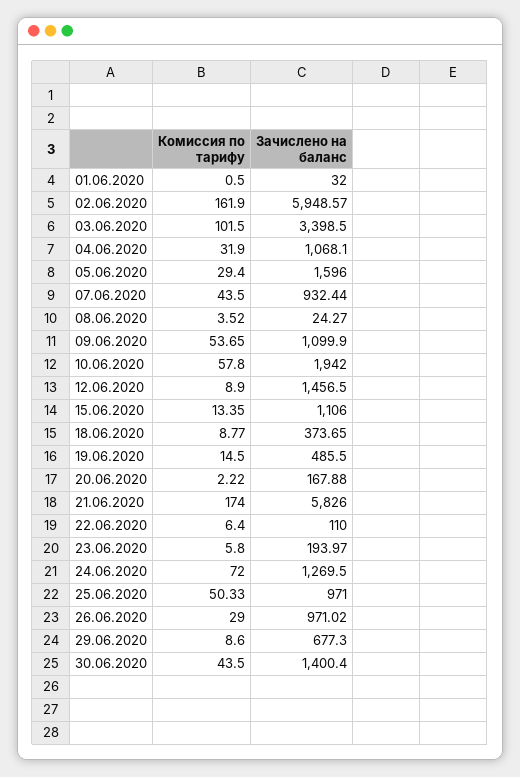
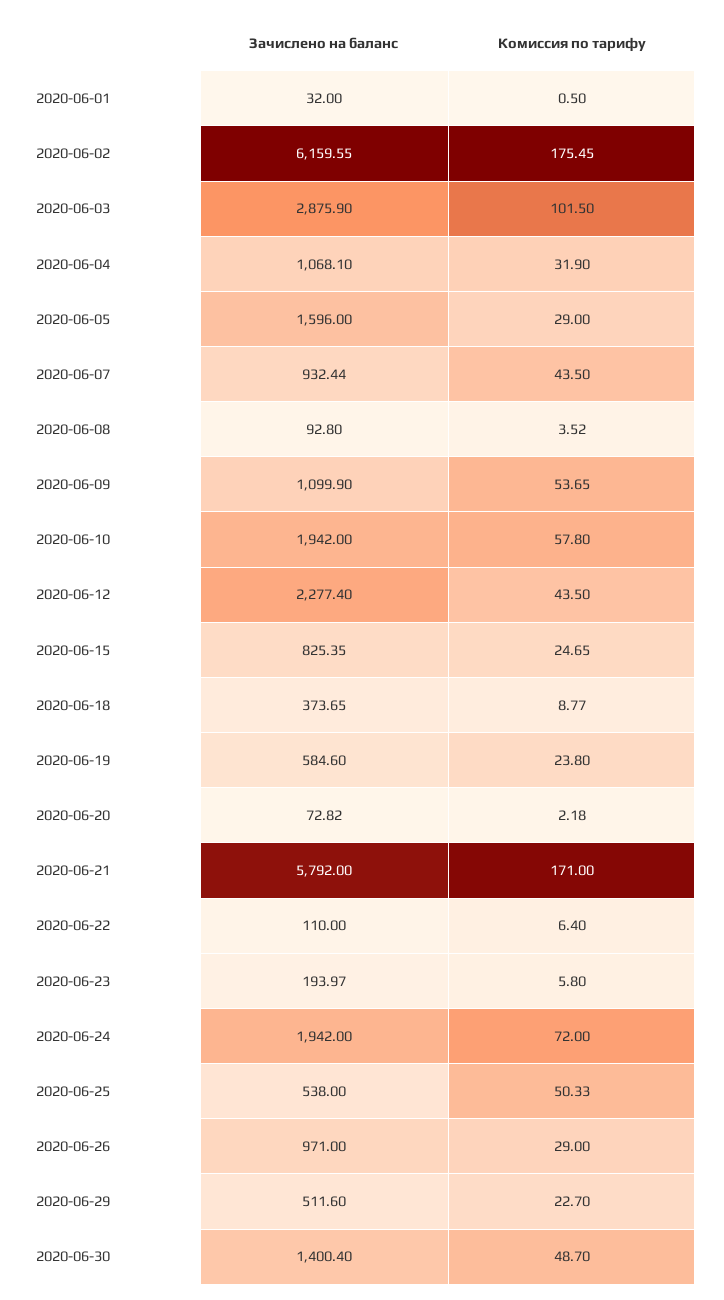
Комиссия по тарифу, 02.06.2020: 161.9 -> 175.45
Зачислено на баланс, 02.06.2020: 5948.57 -> 6159.55
Зачислено на баланс, 03.06.2020: 3398.5 -> 2875.9
Комиссия по тарифу, 05.06.2020: 29.4 -> 29
Зачислено на баланс, 08.06.2020: 24.27 -> 92.8
Комиссия по тарифу, 12.06.2020: 8.9 -> 43.5
Зачислено на баланс, 12.06.2020: 1456.5 -> 2277.4
Комиссия по тарифу, 15.06.2020: 13.35 -> 24.65
Зачислено на баланс, 15.06.2020: 1106 -> 825.35
Комиссия по тарифу, 19.06.2020: 14.5 -> 23.8
Зачислено на баланс, 19.06.2020: 485.5 -> 584.6
Комиссия по тарифу, 20.06.2020: 2.22 -> 2.18
Зачислено на баланс, 20.06.2020: 167.88 -> 72.82
Комиссия по тарифу, 21.06.2020: 174 -> 171
Зачислено на баланс, 21.06.2020: 5826 -> 5792
Зачислено на баланс, 24.06.2020: 1269.5 -> 1942
Зачислено на баланс, 25.06.2020: 971 -> 538
Зачислено на баланс, 26.06.2020: 971.02 -> 971
Комиссия по тарифу, 29.06.2020: 8.6 -> 22.7
Зачислено на баланс, 29.06.2020: 677.3 -> 511.6
Комиссия по тарифу, 30.06.2020: 43.5 -> 48.7

